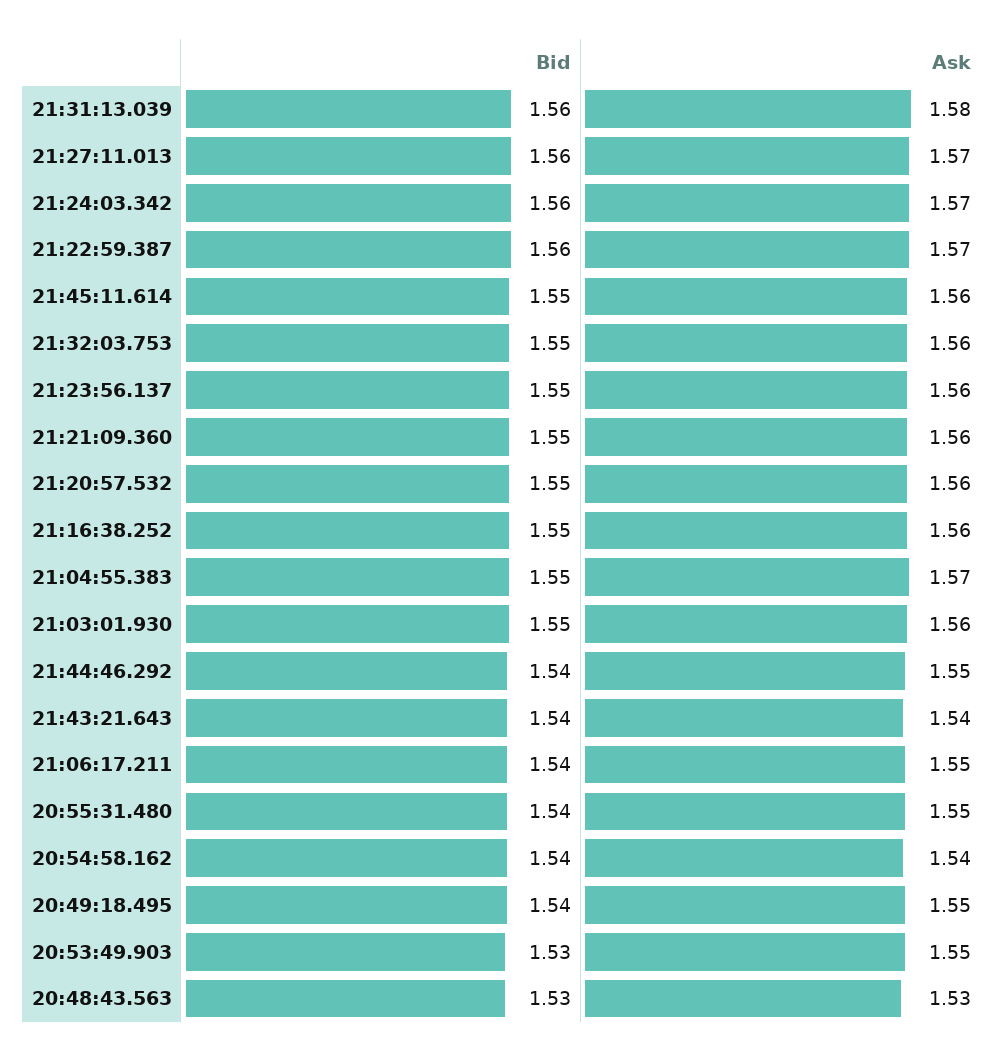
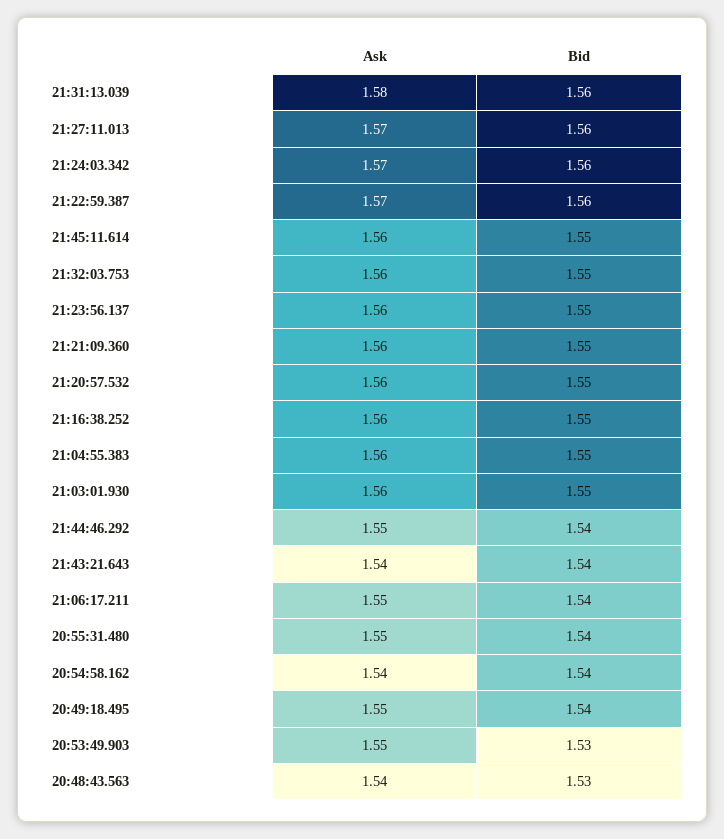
Ask, 21:04:55.383: 1.57 -> 1.56
Ask, 20:48:43.563: 1.53 -> 1.54

